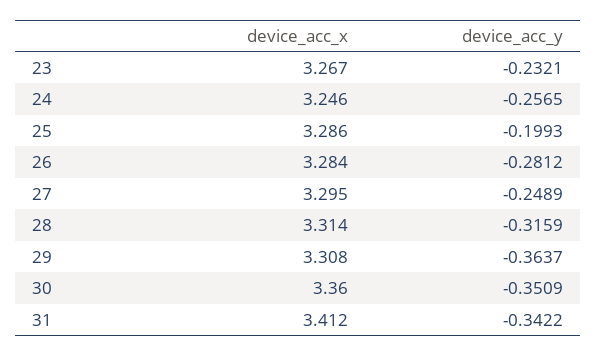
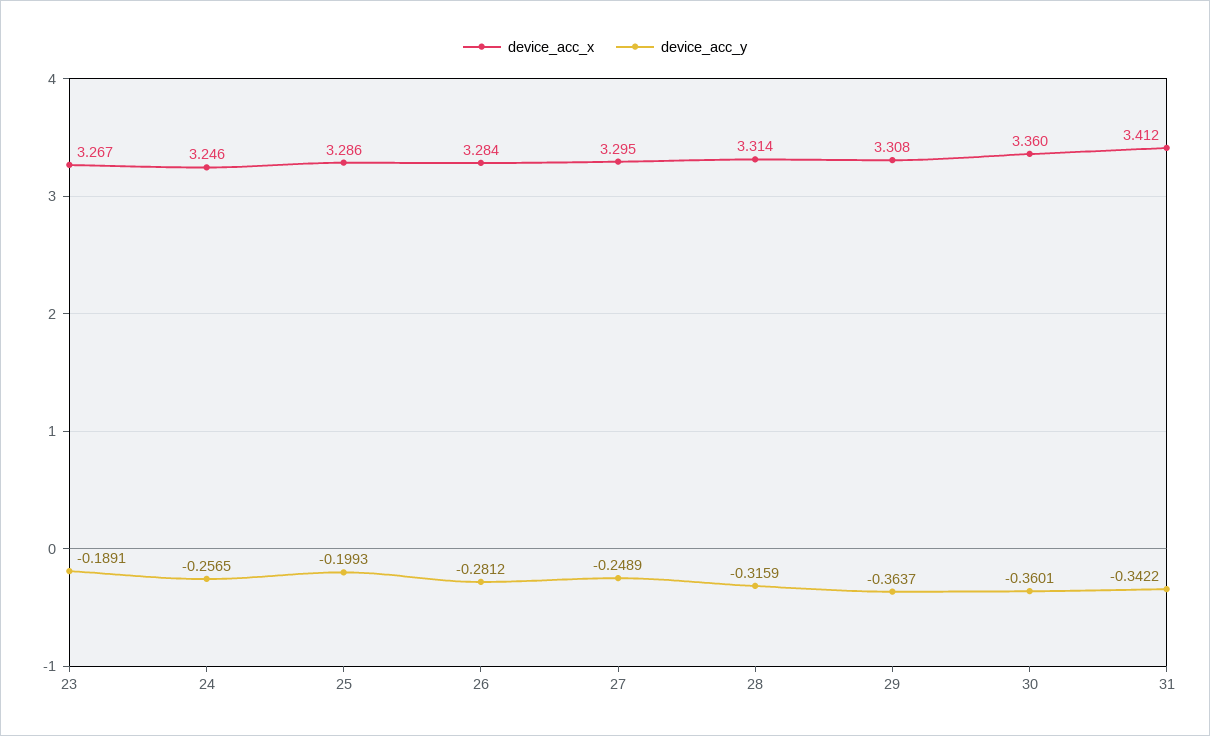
device_acc_y, 23: -0.2321 -> -0.1891
device_acc_y, 30: -0.3509 -> -0.3601

